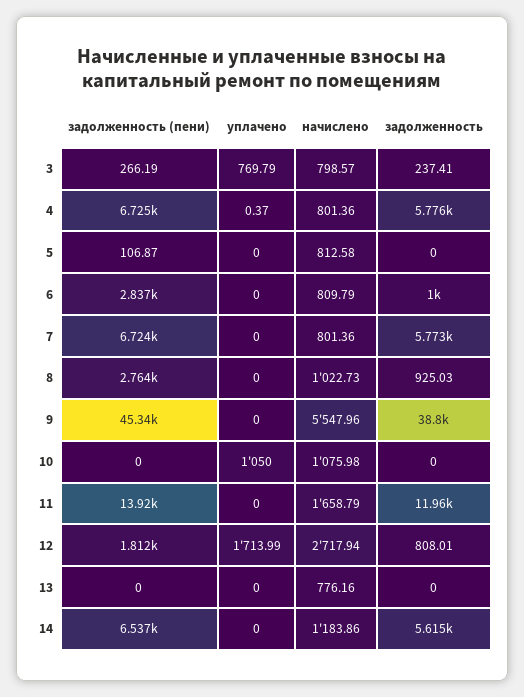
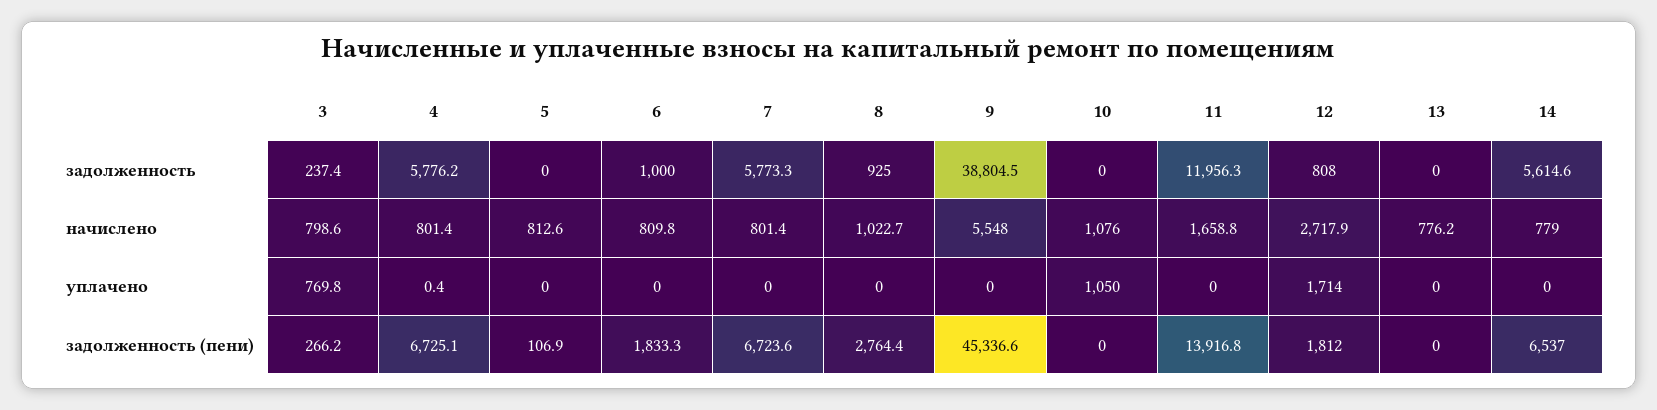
задолженность (пени), 6: 2837 -> 1833.3
начислено, 14: 1183.86 -> 779

